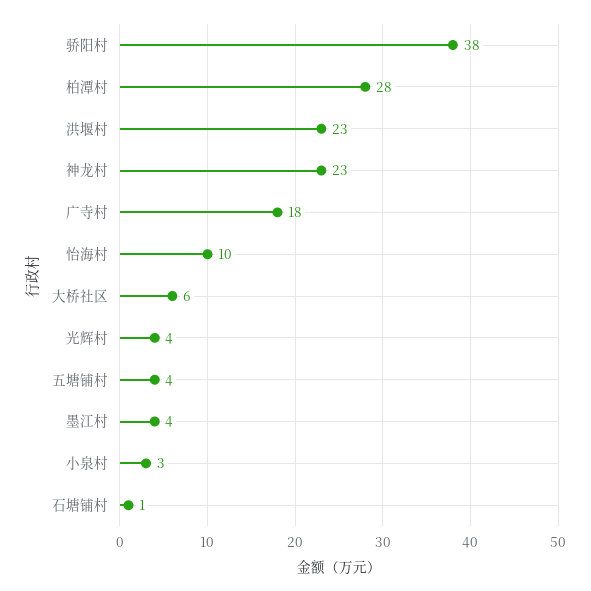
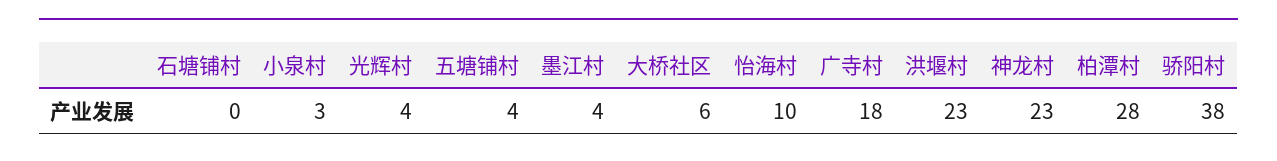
石塘铺村: 1 -> 0

